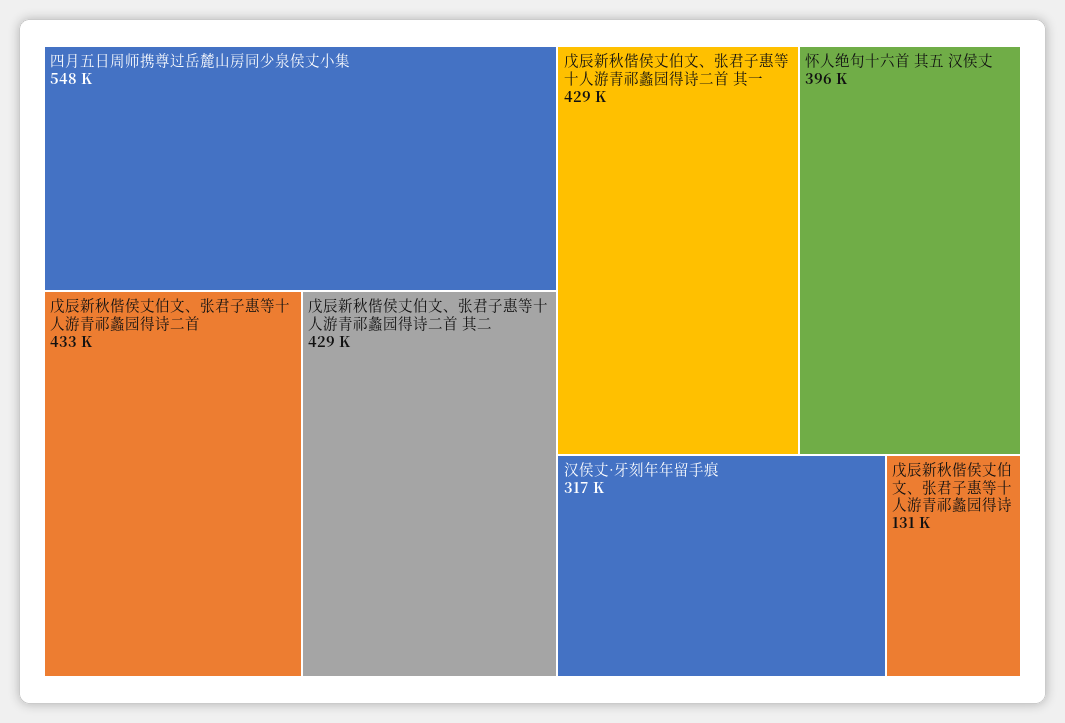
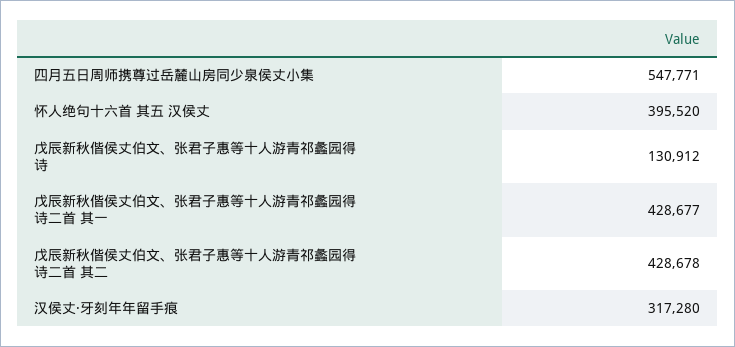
戊辰新秋偕侯丈伯文、张君子惠等十人游青祁蠡园得诗二首: 433000 -> none

